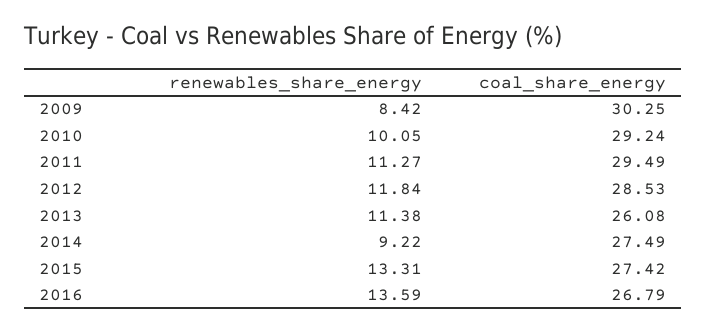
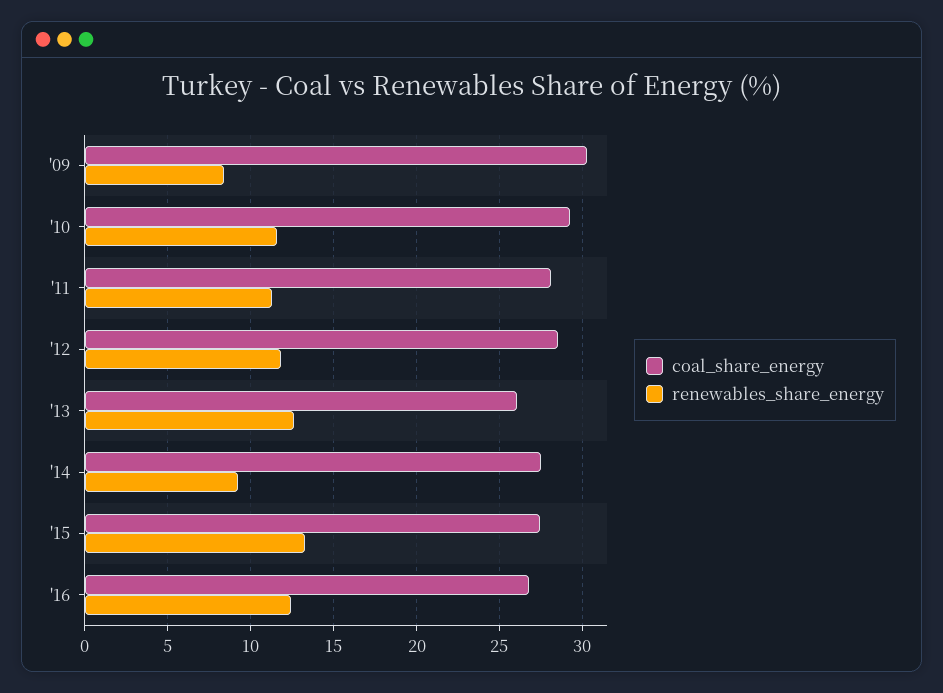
renewables_share_energy, 2010: 10.05 -> 11.5
coal_share_energy, 2011: 29.49 -> 28
renewables_share_energy, 2013: 11.38 -> 12.5
renewables_share_energy, 2016: 13.59 -> 12.5

